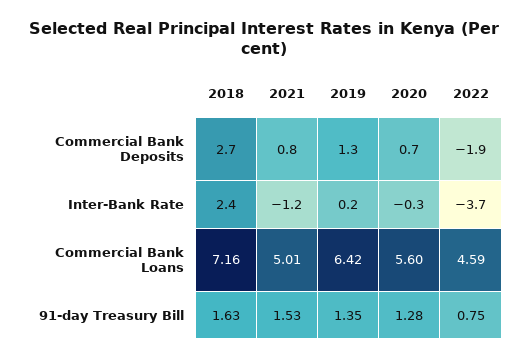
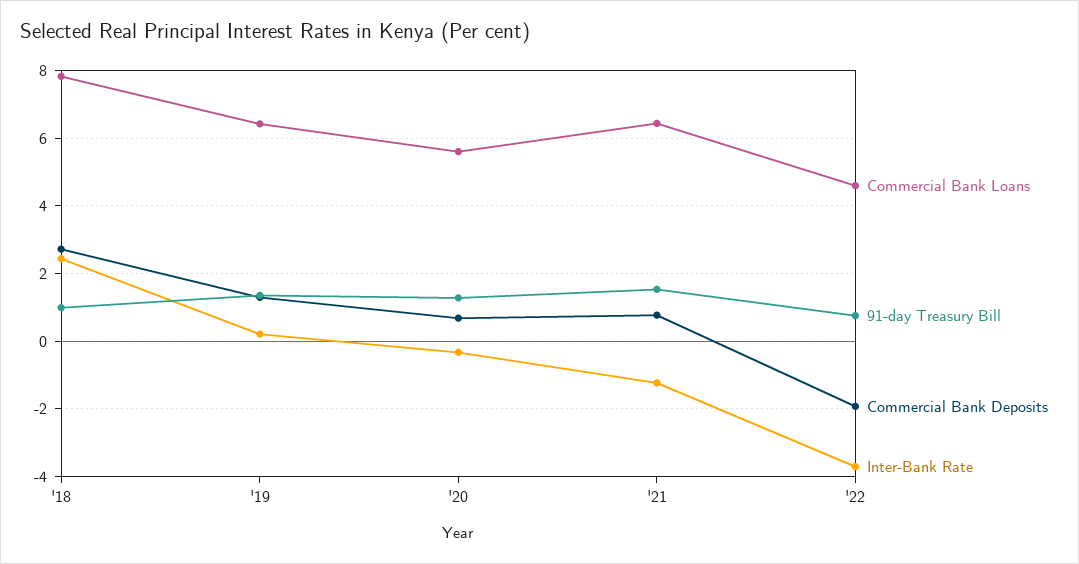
Commercial Bank Loans, 2018: 7.16 -> 7.8
Commercial Bank Loans, 2021: 5.01 -> 6.4
91-day Treasury Bill, 2018: 1.63 -> 1

